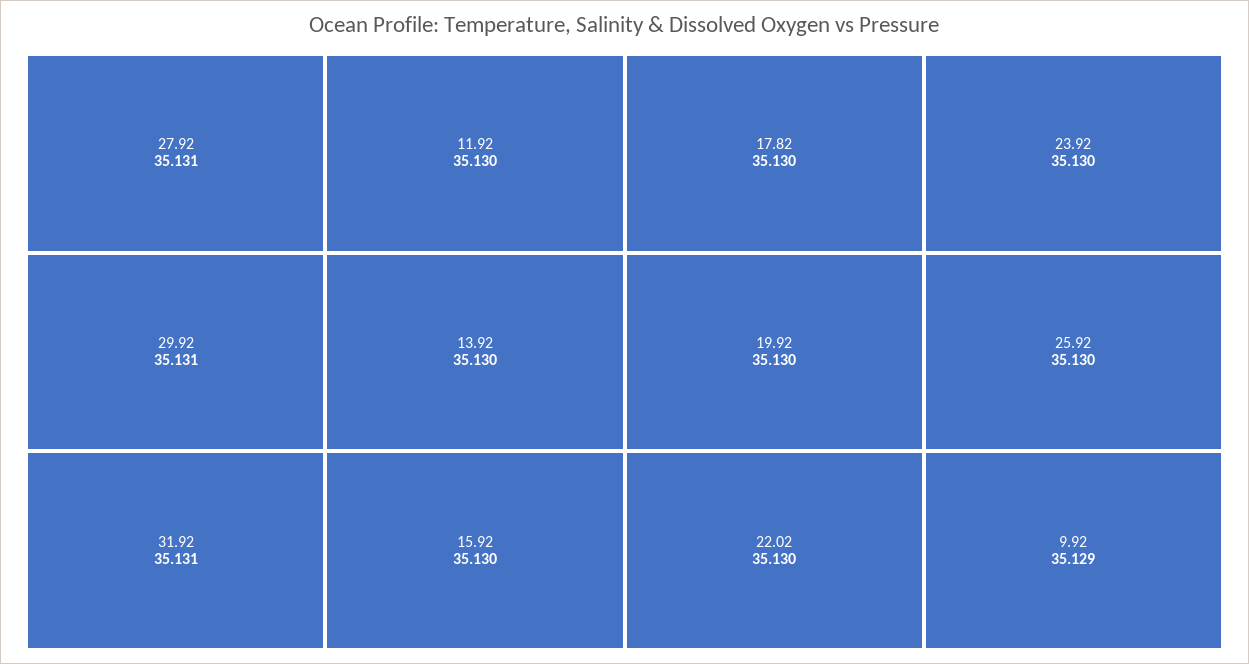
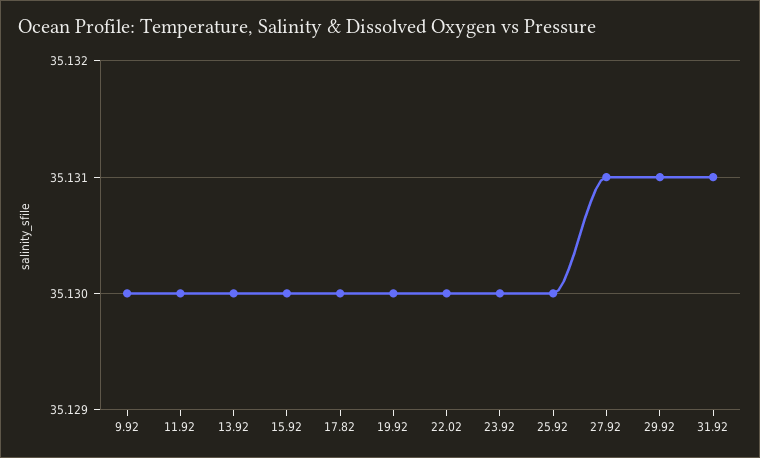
9.92: 35.129 -> 35.13

